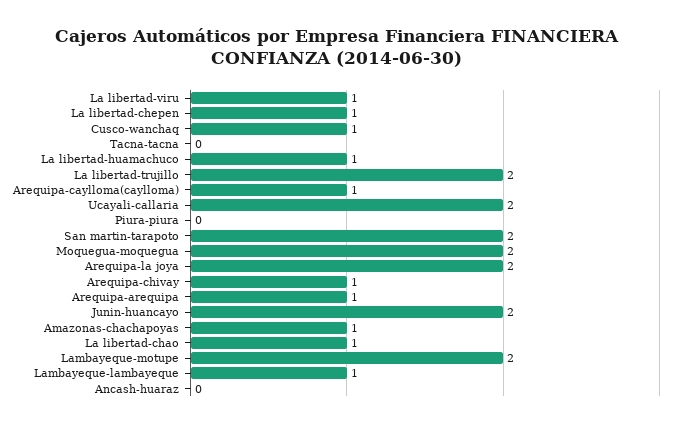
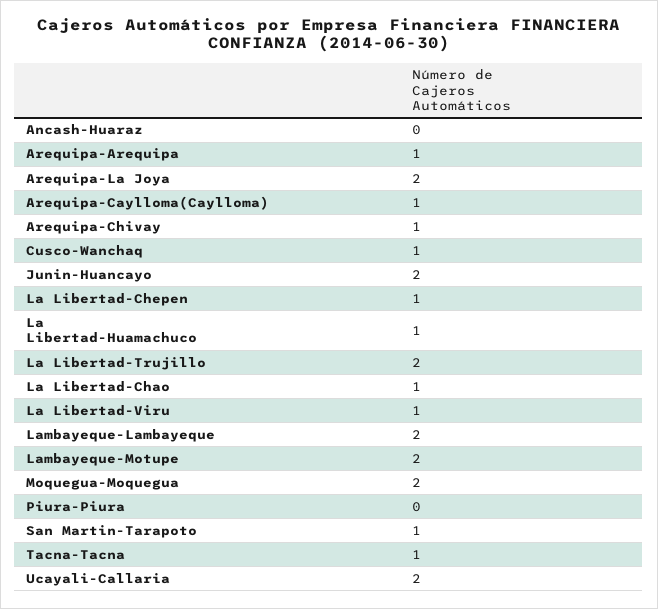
Tacna-tacna: 0 -> 1
San martin-tarapoto: 2 -> 1
Amazonas-chachapoyas: 1 -> none
Lambayeque-lambayeque: 1 -> 2

